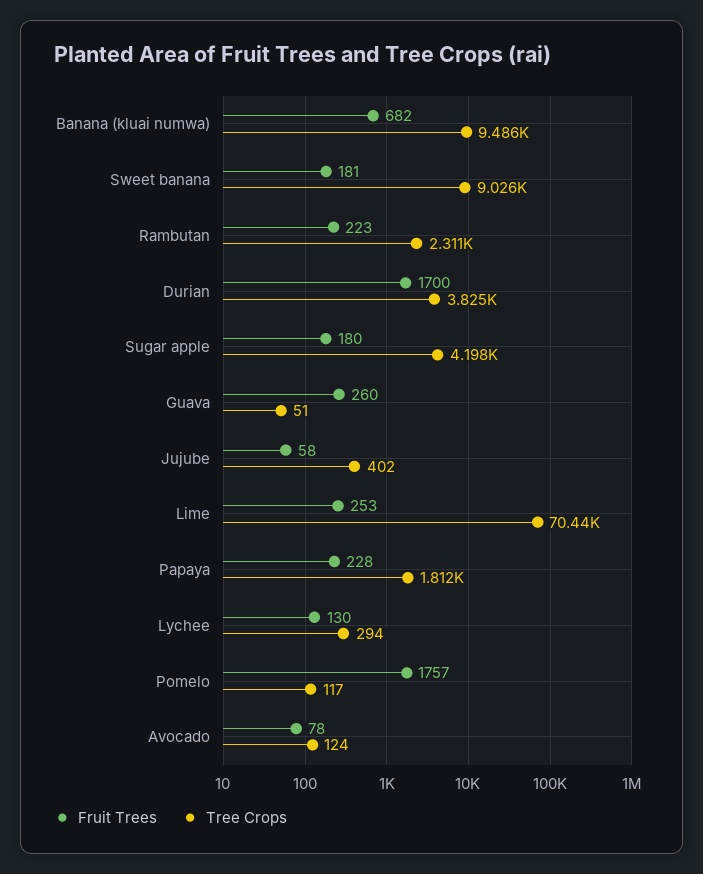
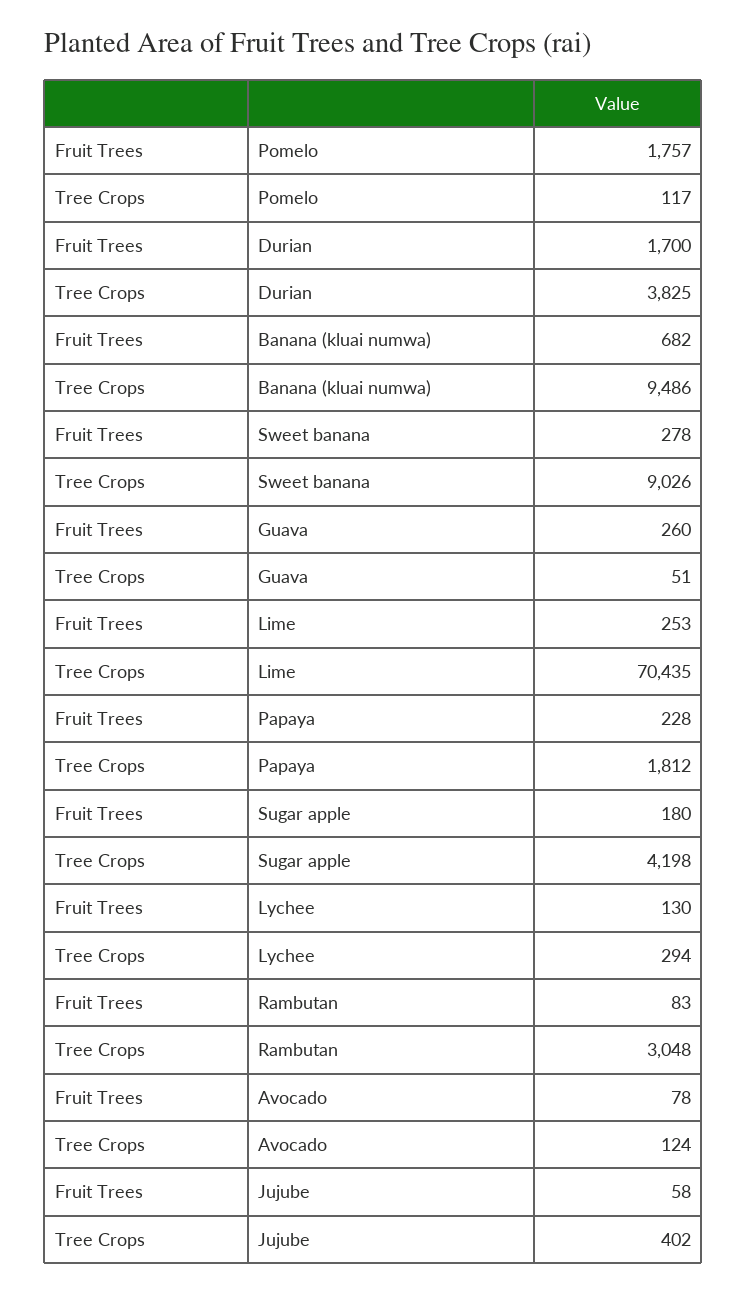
Fruit Trees, Sweet banana: 181 -> 278
Fruit Trees, Rambutan: 223 -> 83
Tree Crops, Rambutan: 2311 -> 3048

